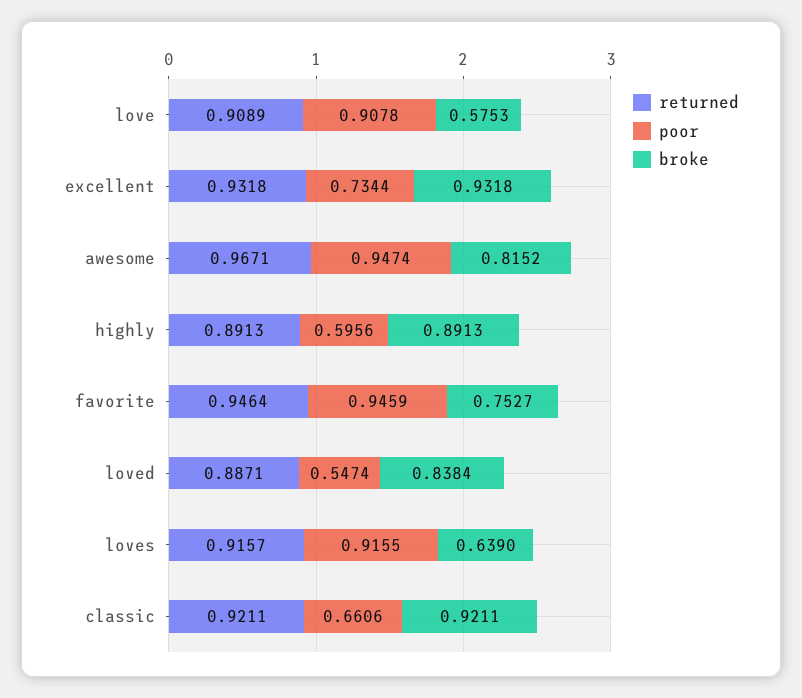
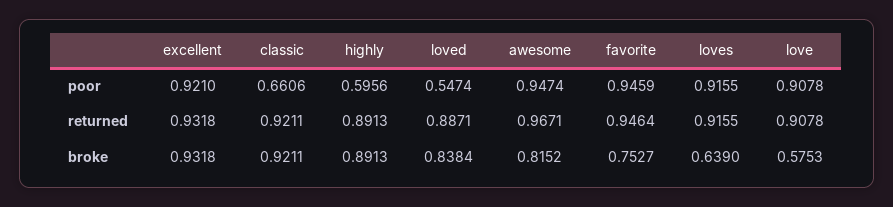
returned, love: 0.9089 -> 0.9078
poor, excellent: 0.7344 -> 0.921
returned, loves: 0.9157 -> 0.9155

